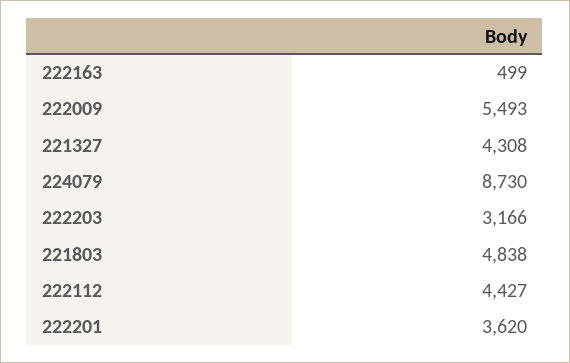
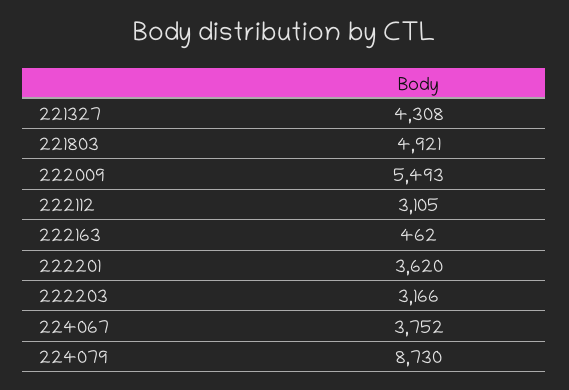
222163: 499 -> 462
221803: 4838 -> 4921
222112: 4427 -> 3105
224067: none -> 3752

